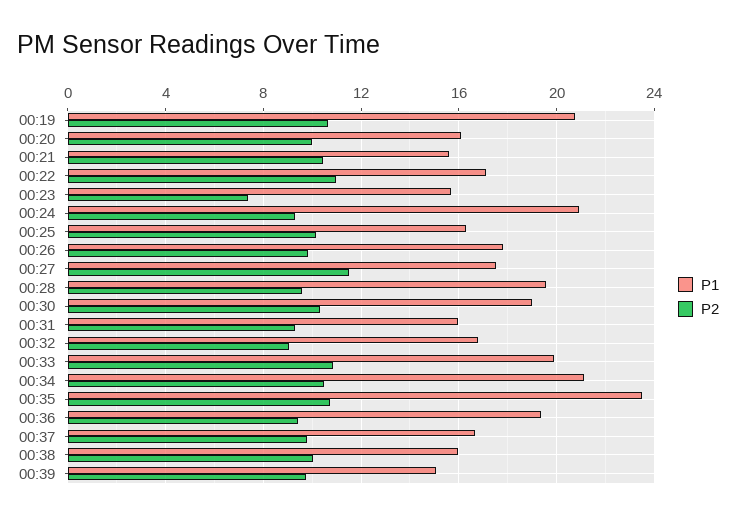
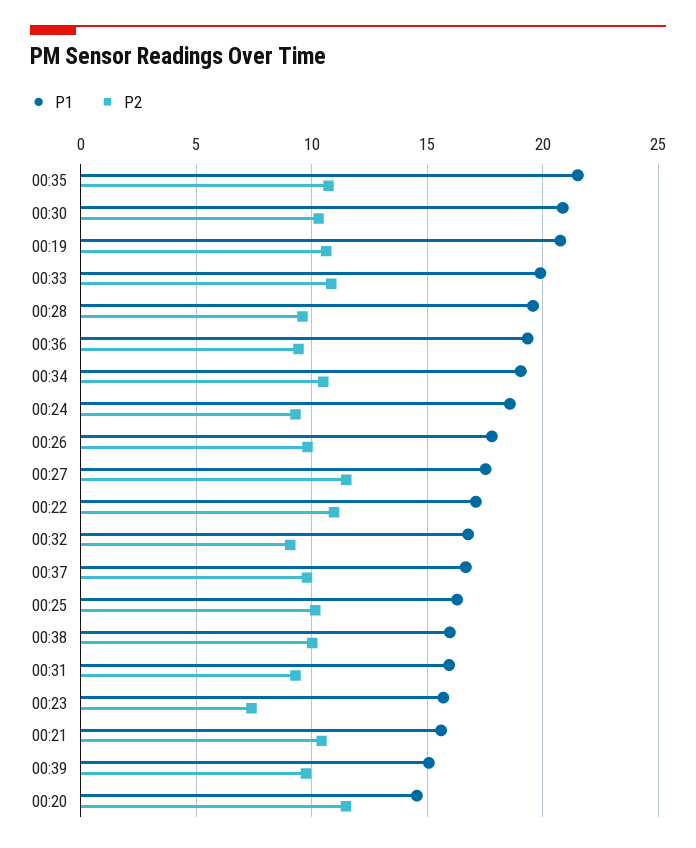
P1, 00:20: 16 -> 14.5
P2, 00:20: 10 -> 11.5
P1, 00:24: 21 -> 18.5
P1, 00:30: 19 -> 21
P1, 00:34: 21 -> 19
P1, 00:35: 23.5 -> 21.5

